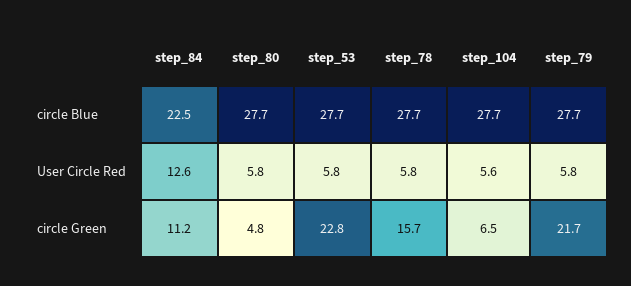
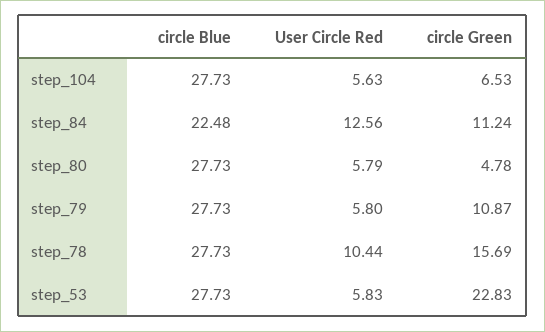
step_78, User Circle Red: 5.8 -> 10.44
step_79, circle Green: 21.7 -> 10.87

